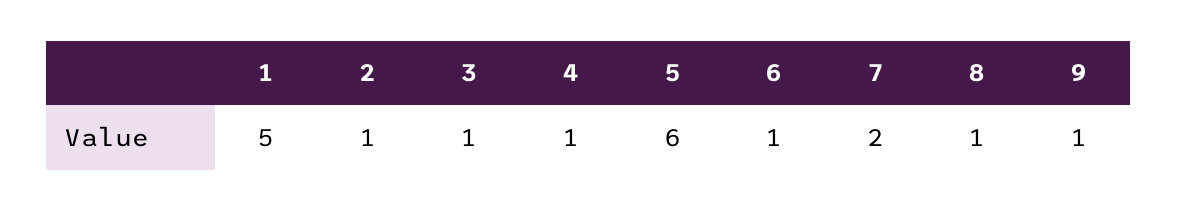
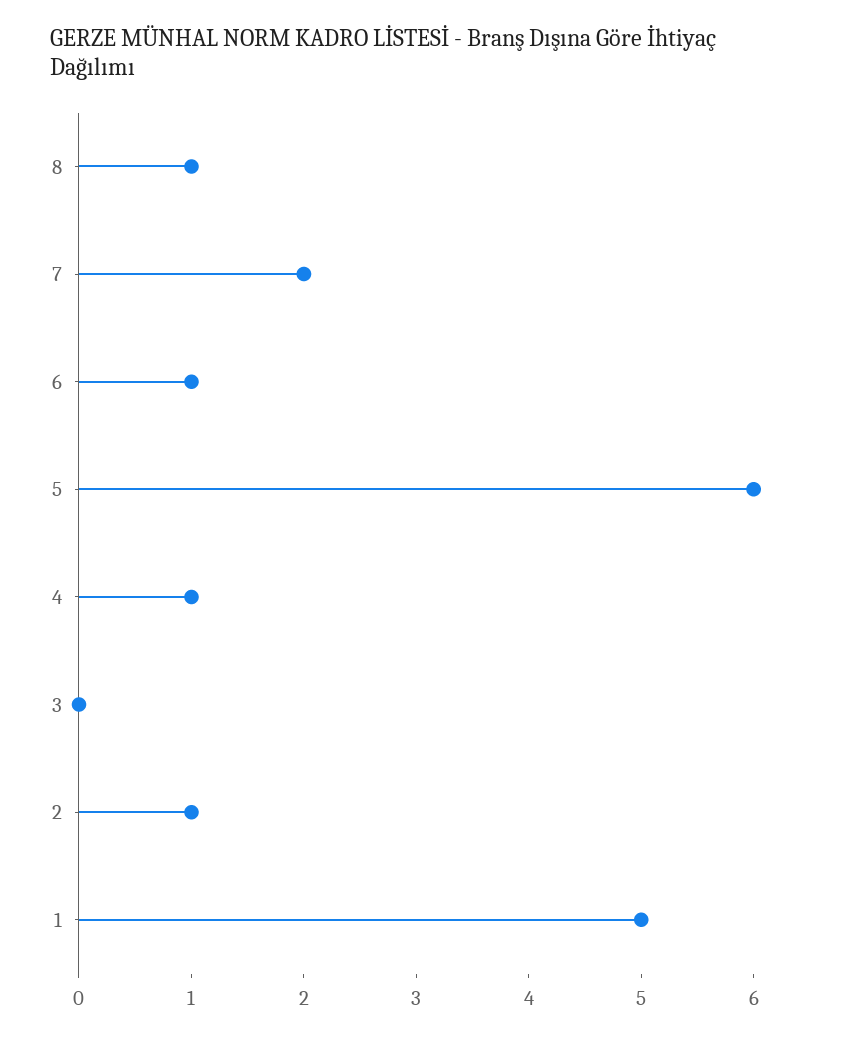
3: 1 -> 0
9: 1 -> none

